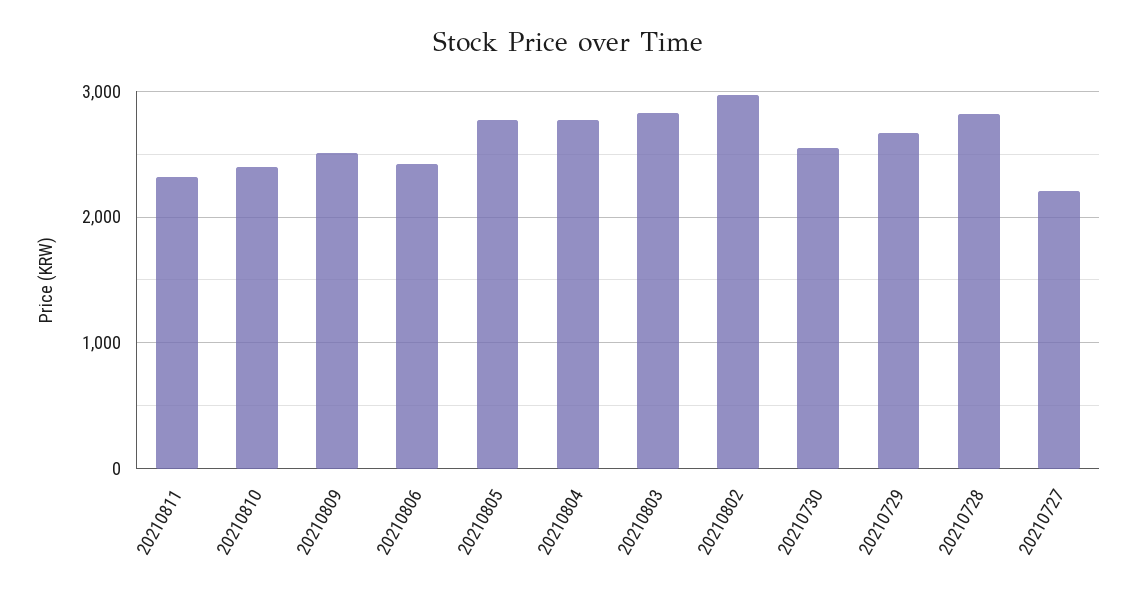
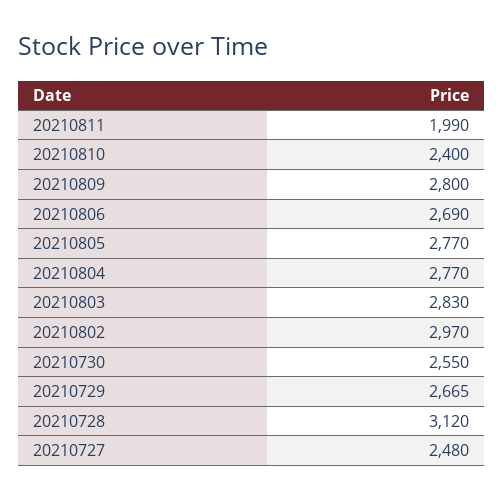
20210811: 2300 -> 1990
20210809: 2500 -> 2800
20210806: 2400 -> 2690
20210728: 2800 -> 3120
20210727: 2200 -> 2480

